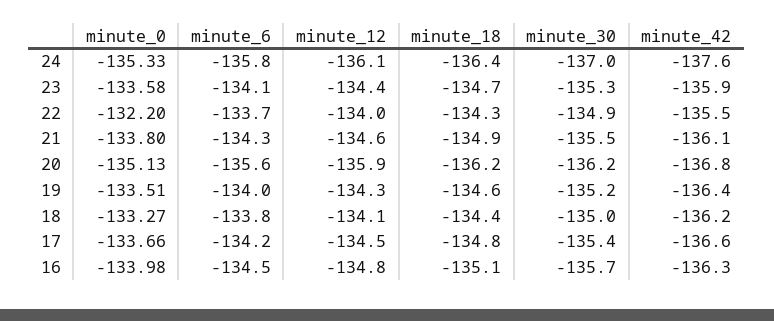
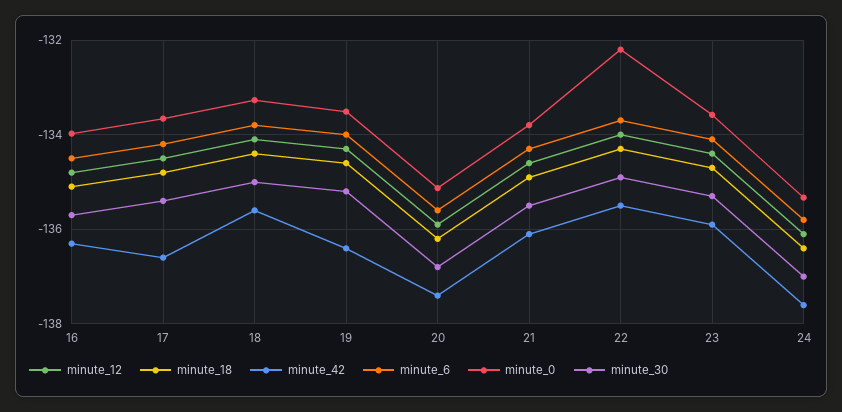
minute_30, 20: -136.2 -> -136.8
minute_42, 20: -136.8 -> -137.4
minute_42, 18: -136.2 -> -135.6

